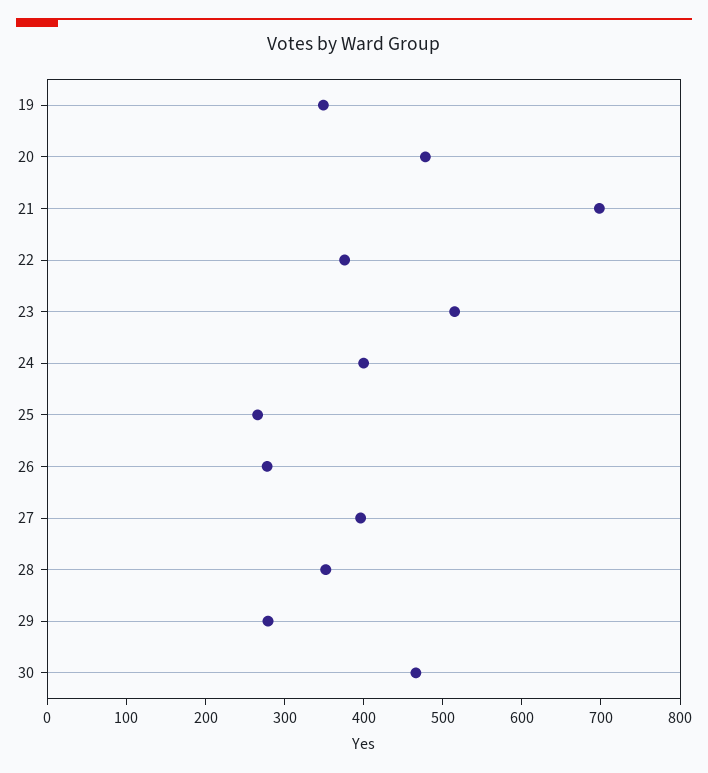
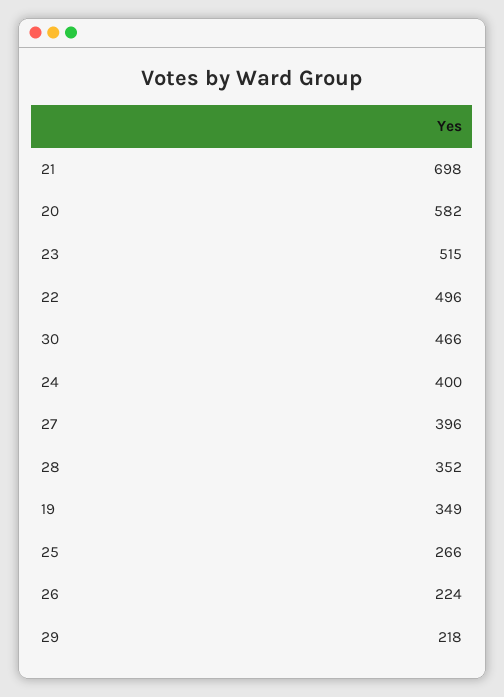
20: 480 -> 582
22: 380 -> 496
26: 280 -> 224
29: 280 -> 218

